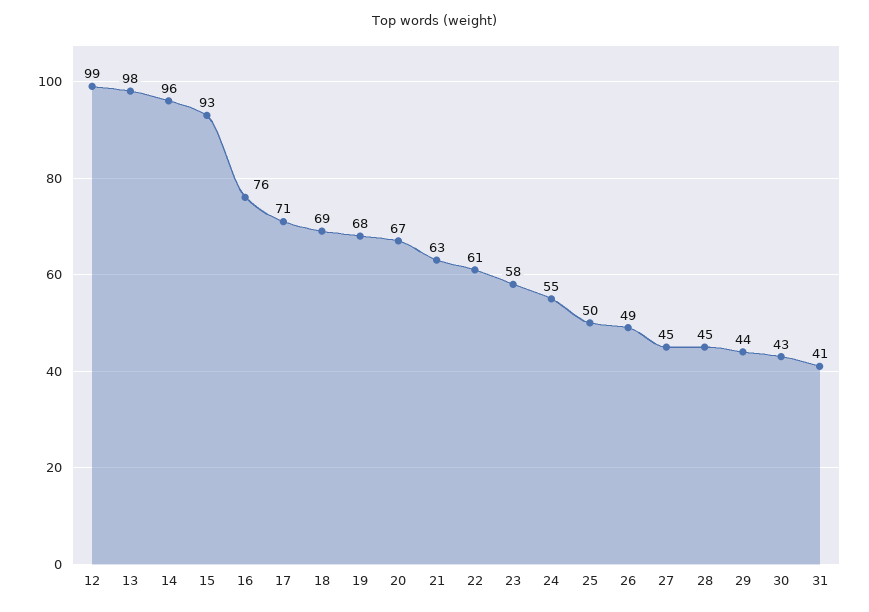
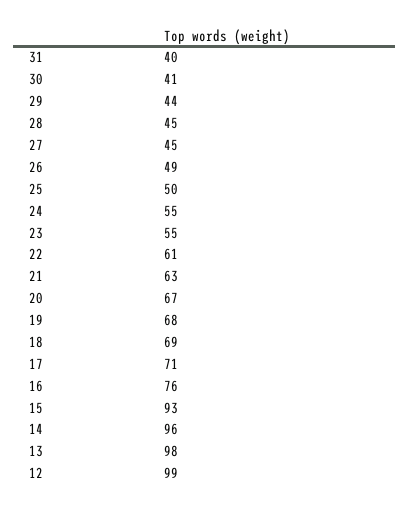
23: 58 -> 55
30: 43 -> 41
31: 41 -> 40

